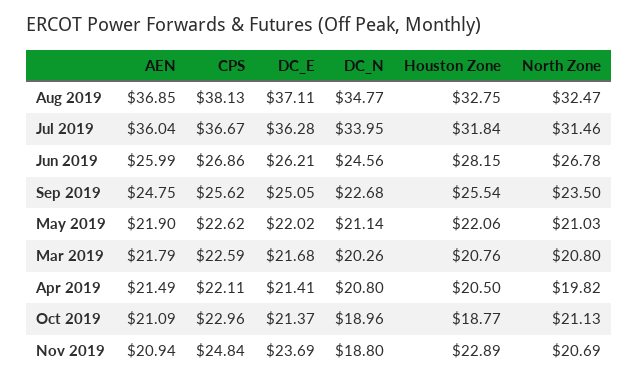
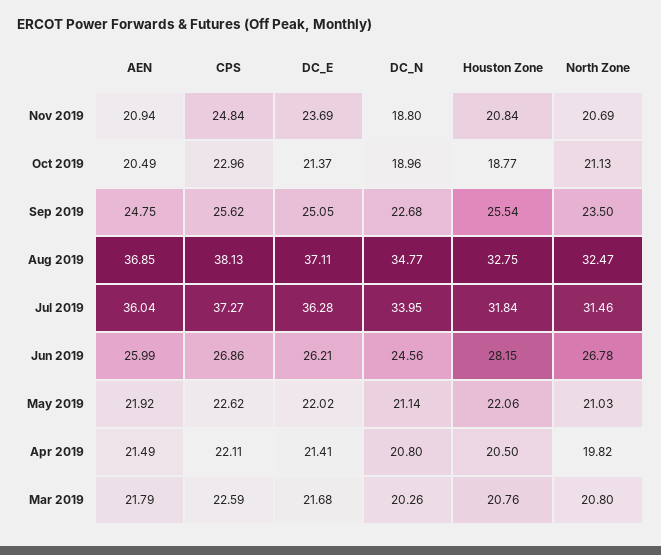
CPS, Jul 2019: 36.67 -> 37.27
AEN, May 2019: 21.9 -> 21.92
AEN, Oct 2019: 21.09 -> 20.49
Houston Zone, Nov 2019: 22.89 -> 20.84

